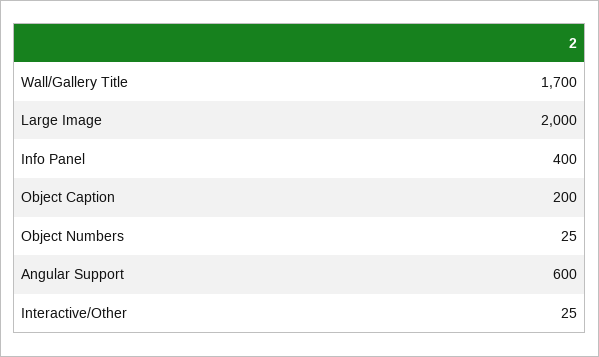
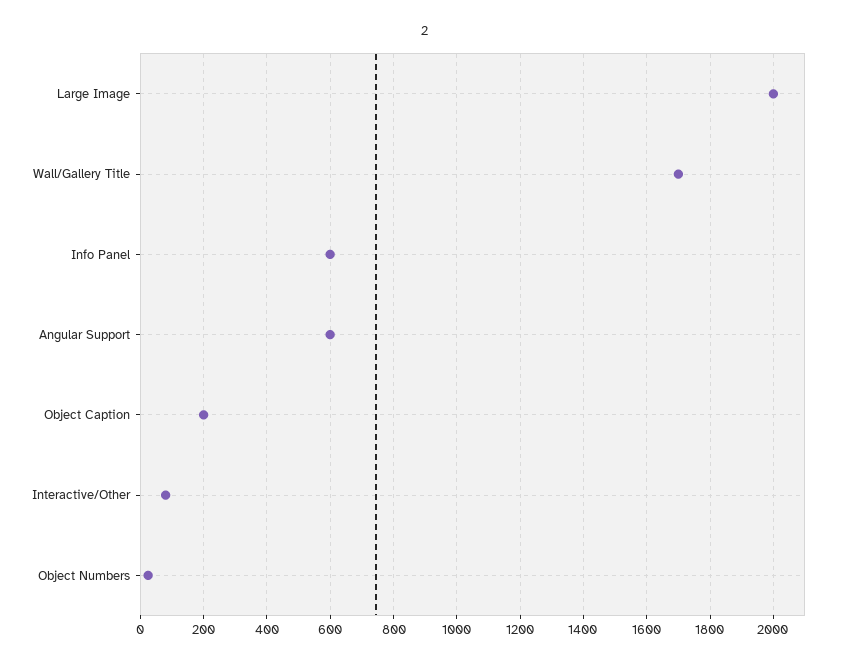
Info Panel: 400 -> 600
Interactive/Other: 25 -> 80

